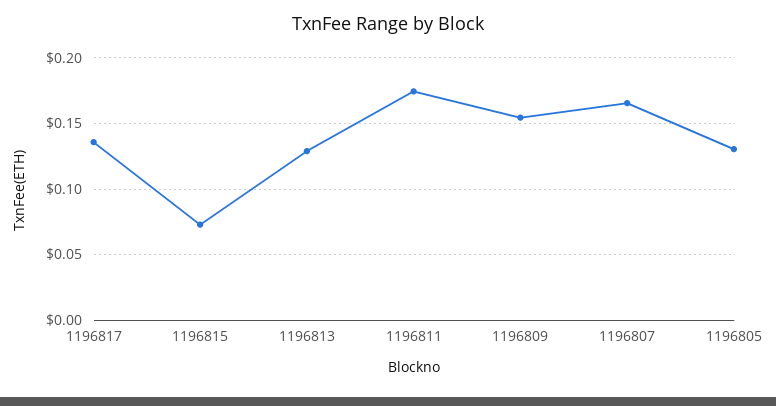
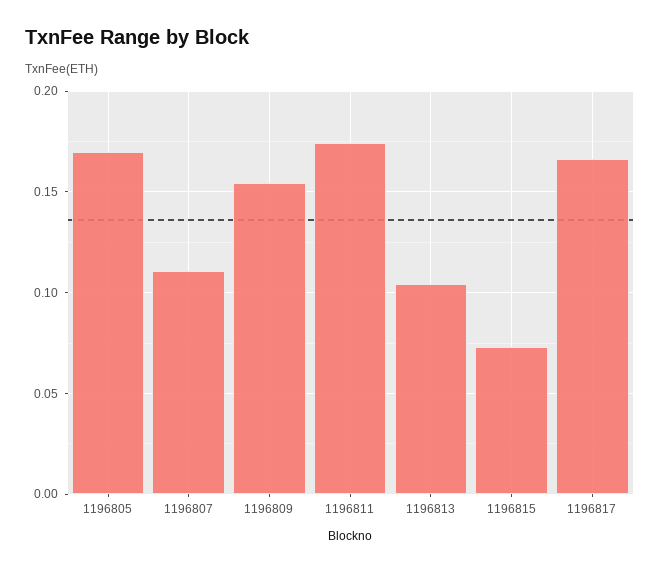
1196817: 0.135 -> 0.165
1196813: 0.13 -> 0.105
1196807: 0.165 -> 0.11
1196805: 0.13 -> 0.17

